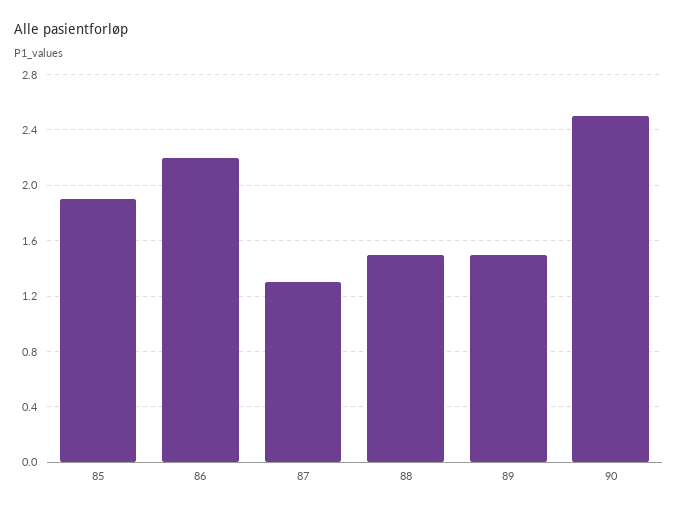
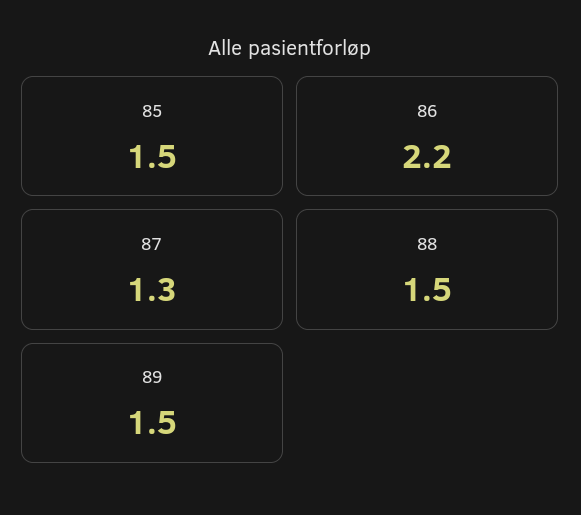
85: 1.9 -> 1.5
90: 2.5 -> none

